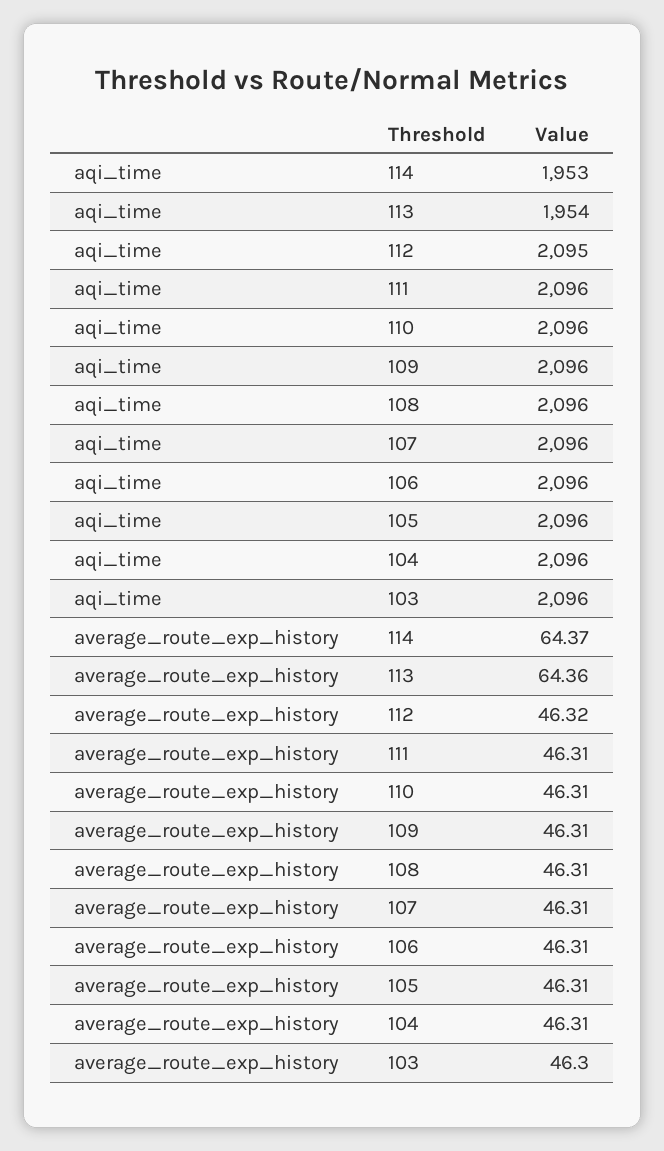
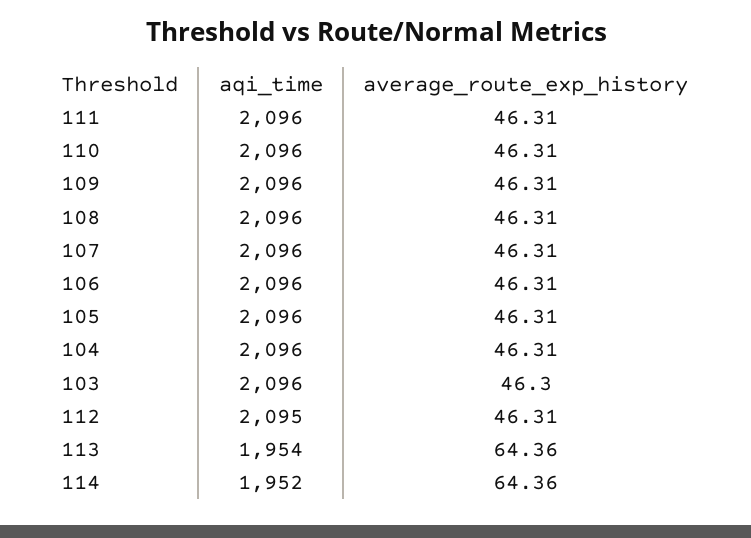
aqi_time, 114: 1953 -> 1952
average_route_exp_history, 114: 64.37 -> 64.36
average_route_exp_history, 112: 46.32 -> 46.31

